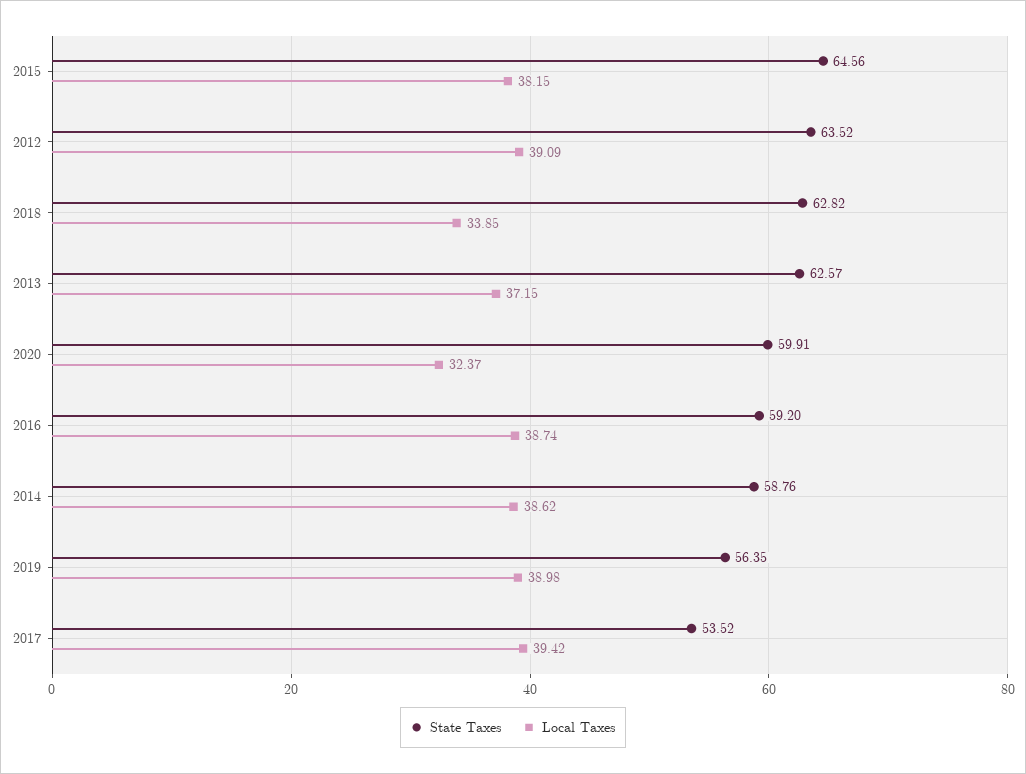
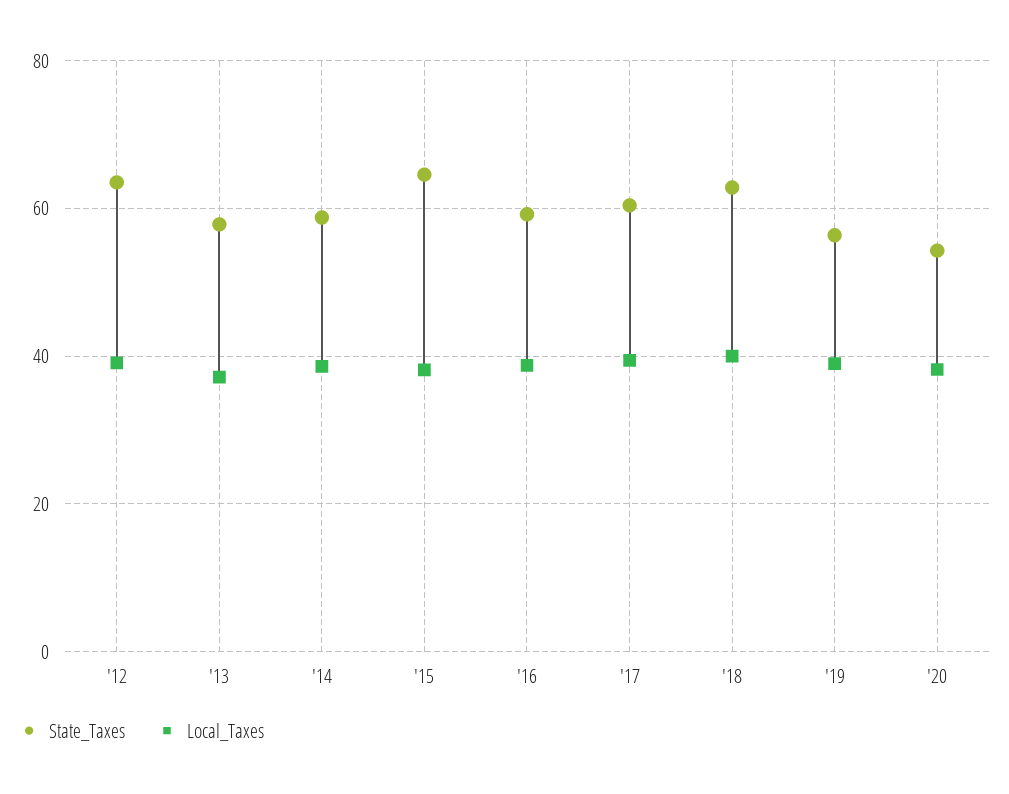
Local Taxes, 2018: 33.85 -> 40
State Taxes, 2013: 62.57 -> 58
State Taxes, 2020: 59.91 -> 54
Local Taxes, 2020: 32.37 -> 38
State Taxes, 2017: 53.52 -> 60

